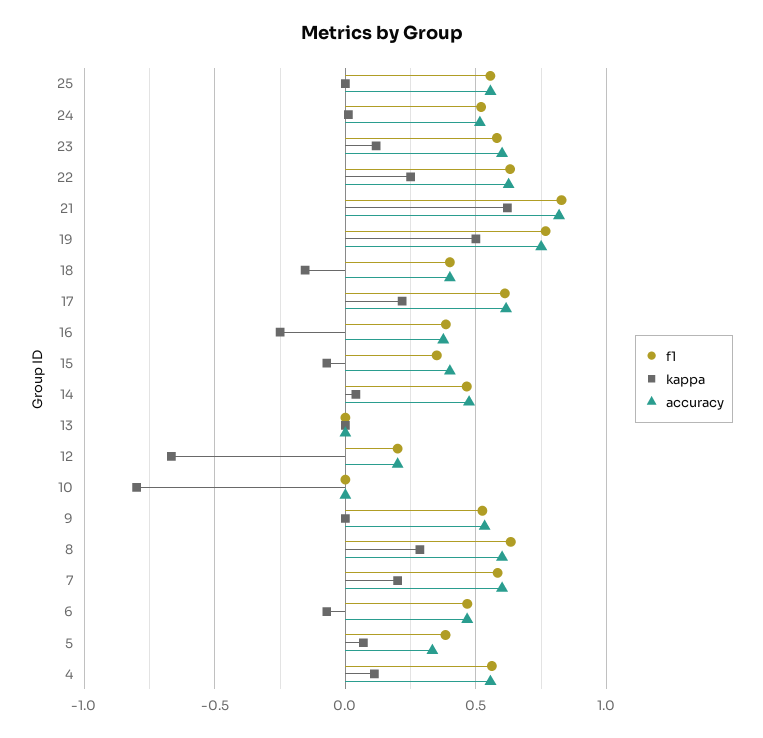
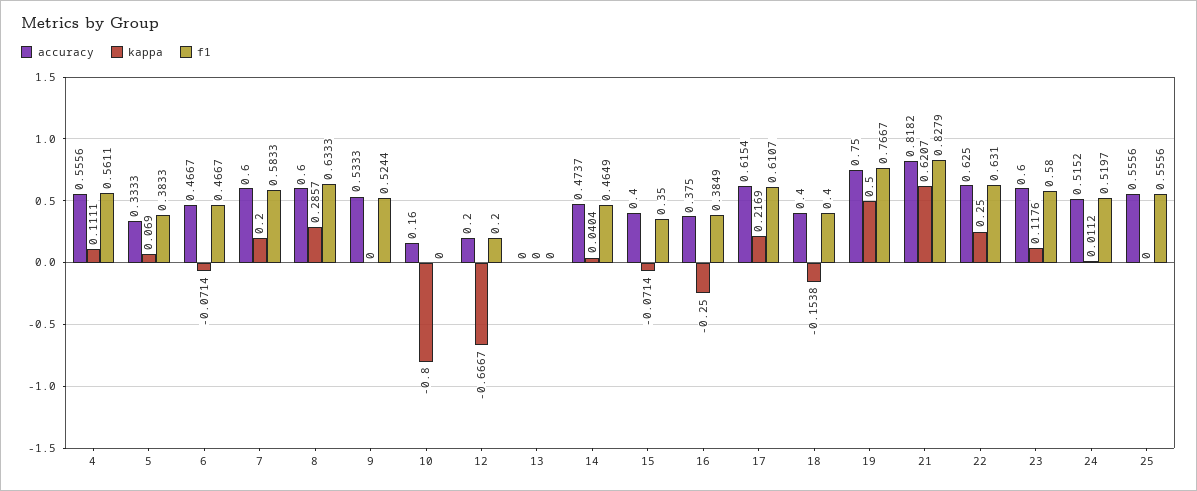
accuracy, 10: 0 -> 0.16

